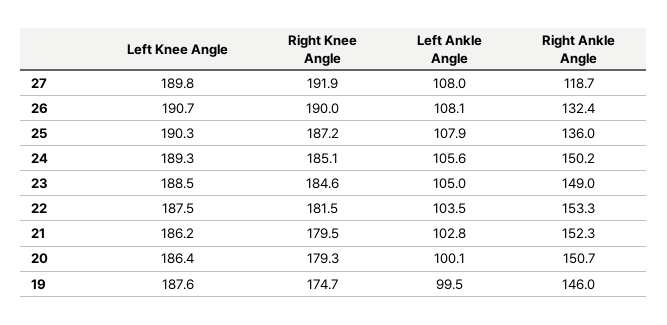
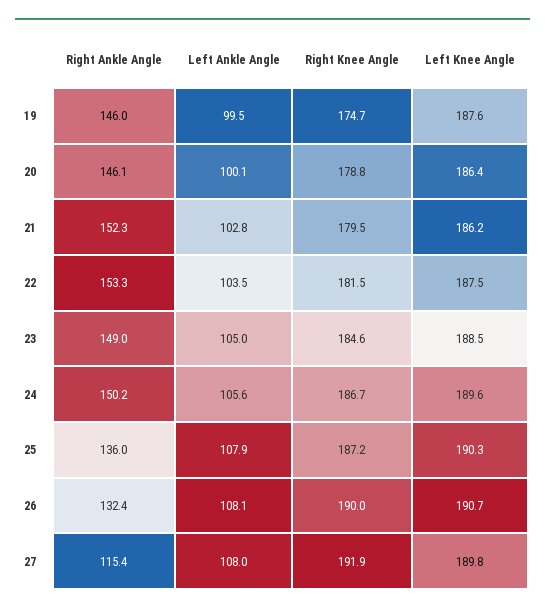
Right Ankle Angle, 27: 118.7 -> 115.4
Left Knee Angle, 24: 189.3 -> 189.6
Right Knee Angle, 24: 185.1 -> 186.7
Right Knee Angle, 20: 179.3 -> 178.8
Right Ankle Angle, 20: 150.7 -> 146.1

